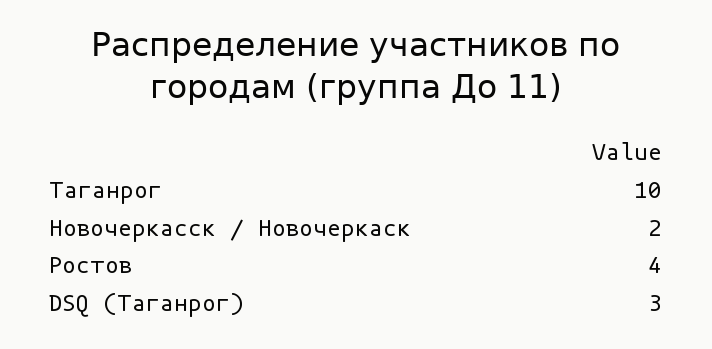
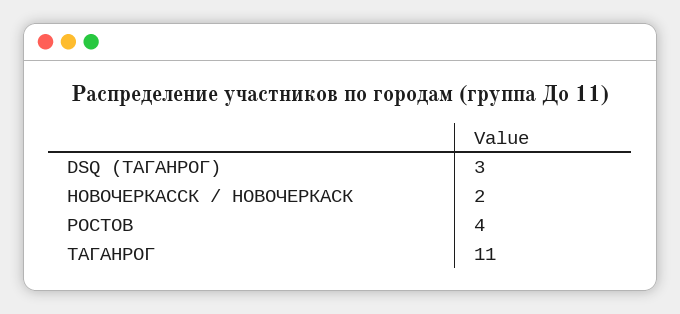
Таганрог: 10 -> 11

